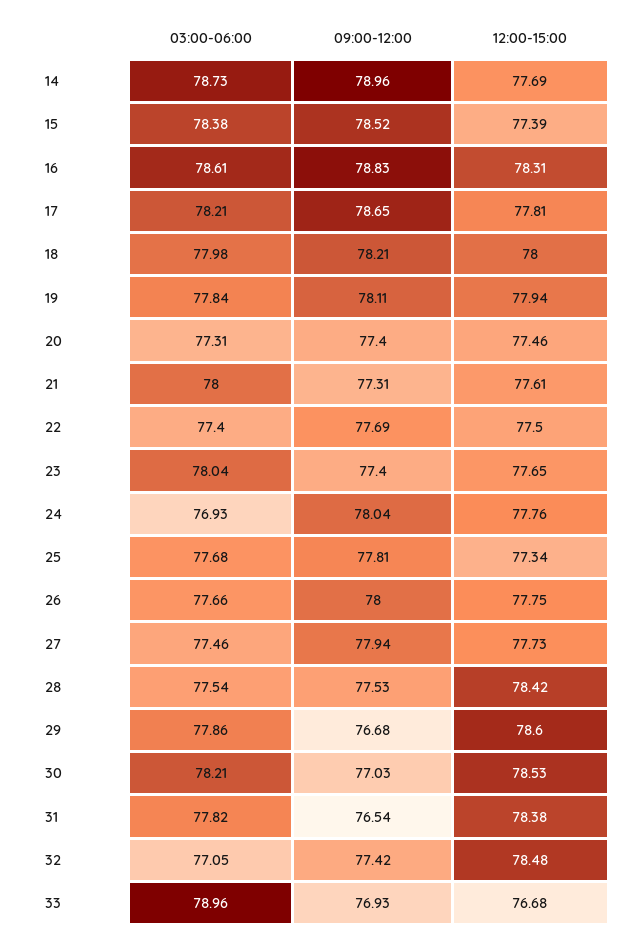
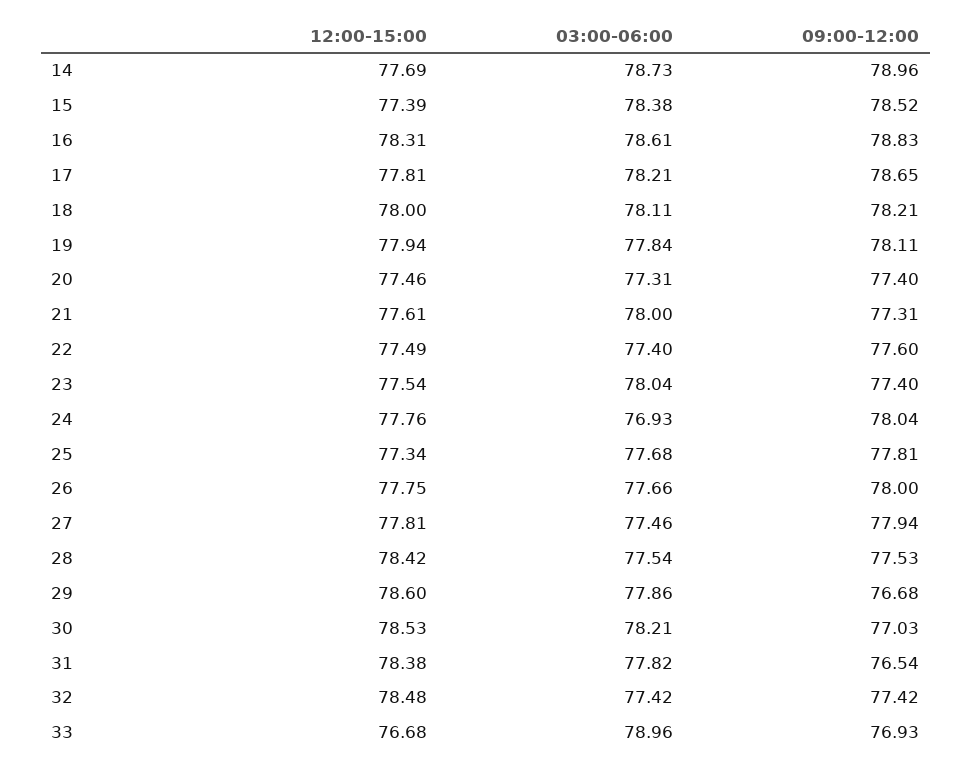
03:00-06:00, 18: 77.98 -> 78.11
09:00-12:00, 22: 77.69 -> 77.6
12:00-15:00, 22: 77.5 -> 77.49
12:00-15:00, 23: 77.65 -> 77.54
12:00-15:00, 27: 77.73 -> 77.81
03:00-06:00, 32: 77.05 -> 77.42

